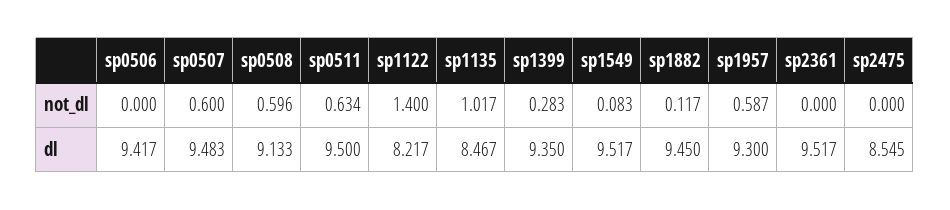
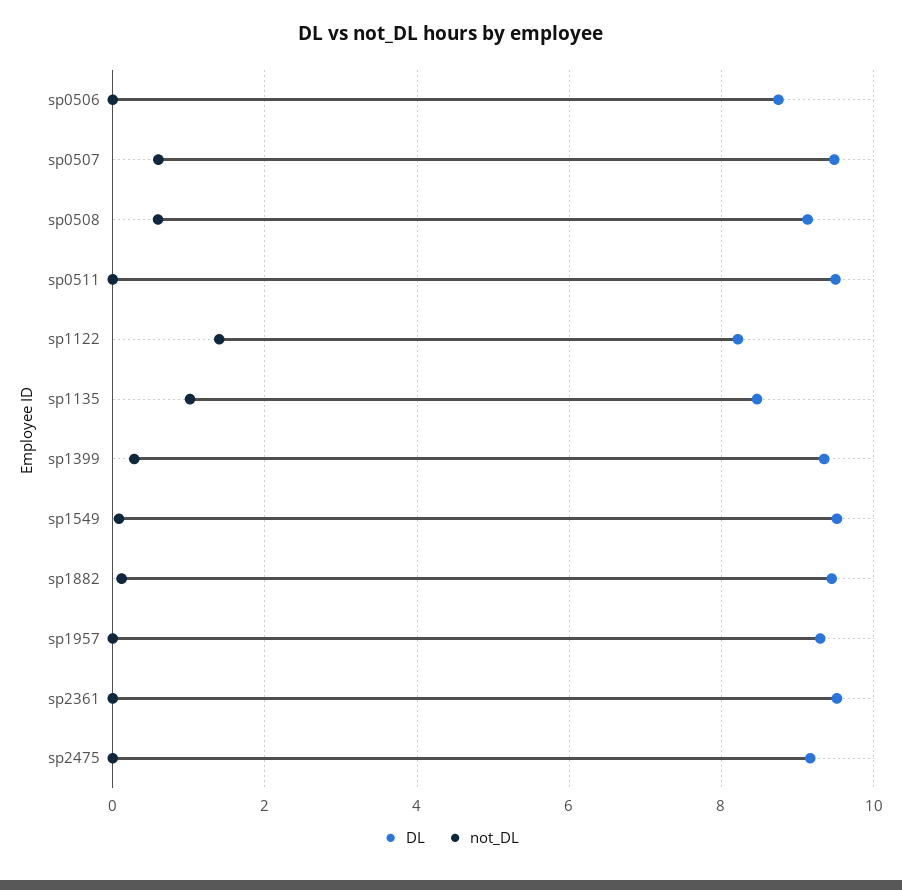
not_dl, sp0511: 0.634 -> 0
not_dl, sp1957: 0.587 -> 0
dl, sp0506: 9.417 -> 8.8
dl, sp2475: 8.545 -> 9.2

